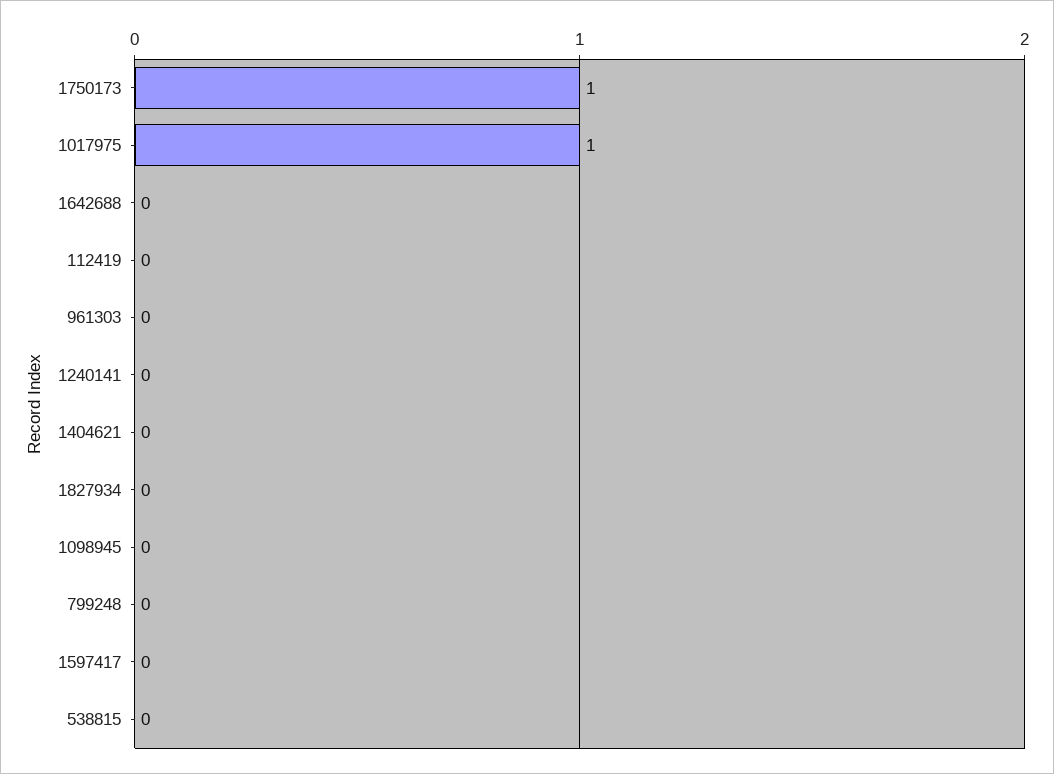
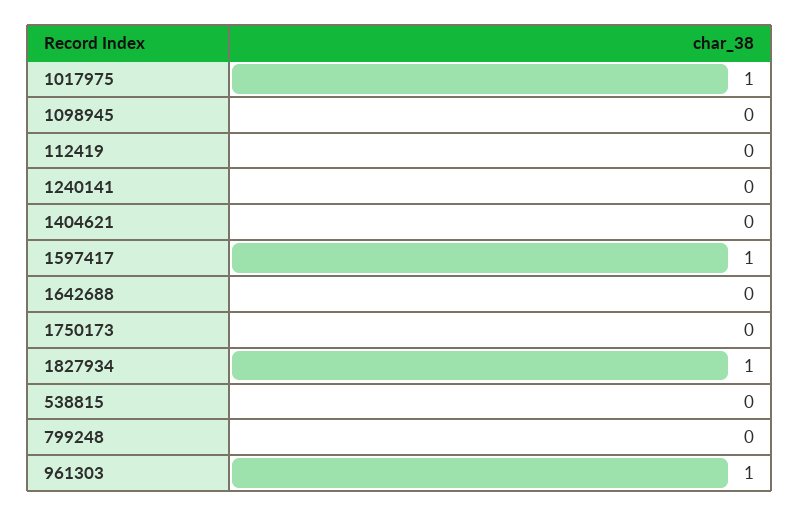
1750173: 1 -> 0
961303: 0 -> 1
1827934: 0 -> 1
1597417: 0 -> 1

